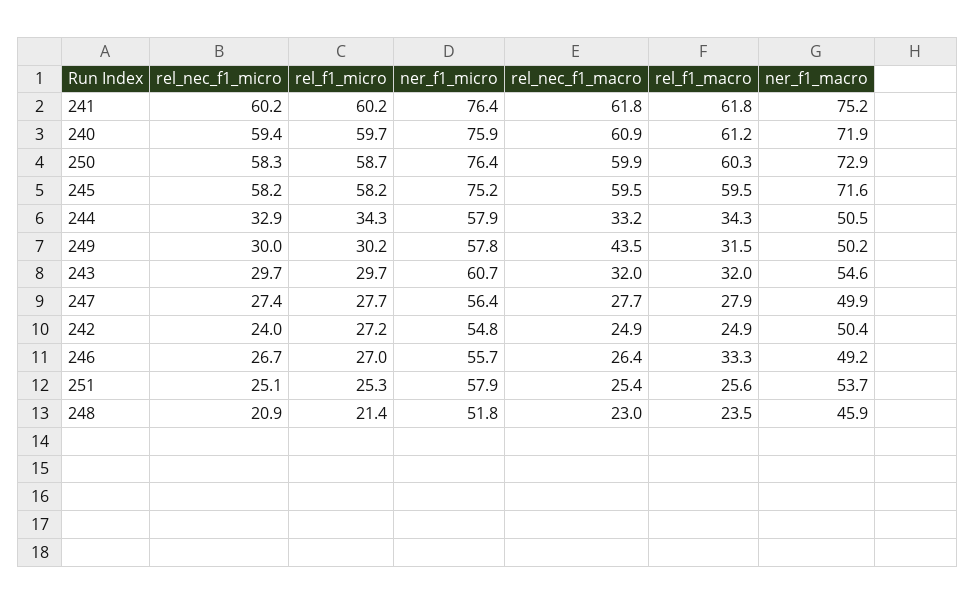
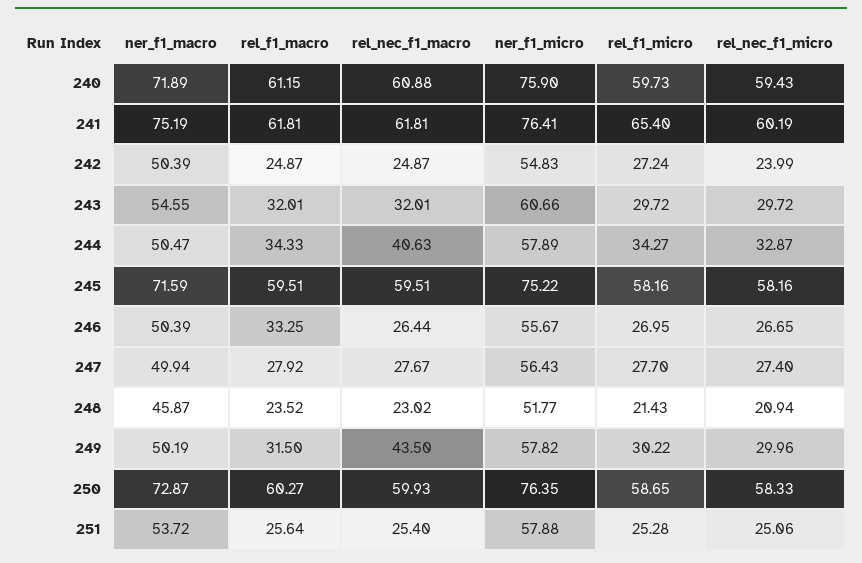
rel_f1_micro, 241: 60.2 -> 65.4
rel_nec_f1_macro, 244: 33.2 -> 40.63
ner_f1_macro, 246: 49.2 -> 50.39

